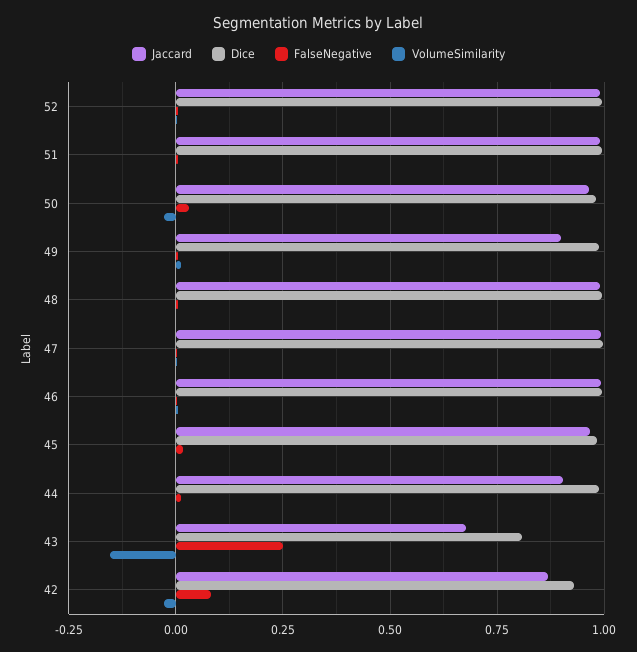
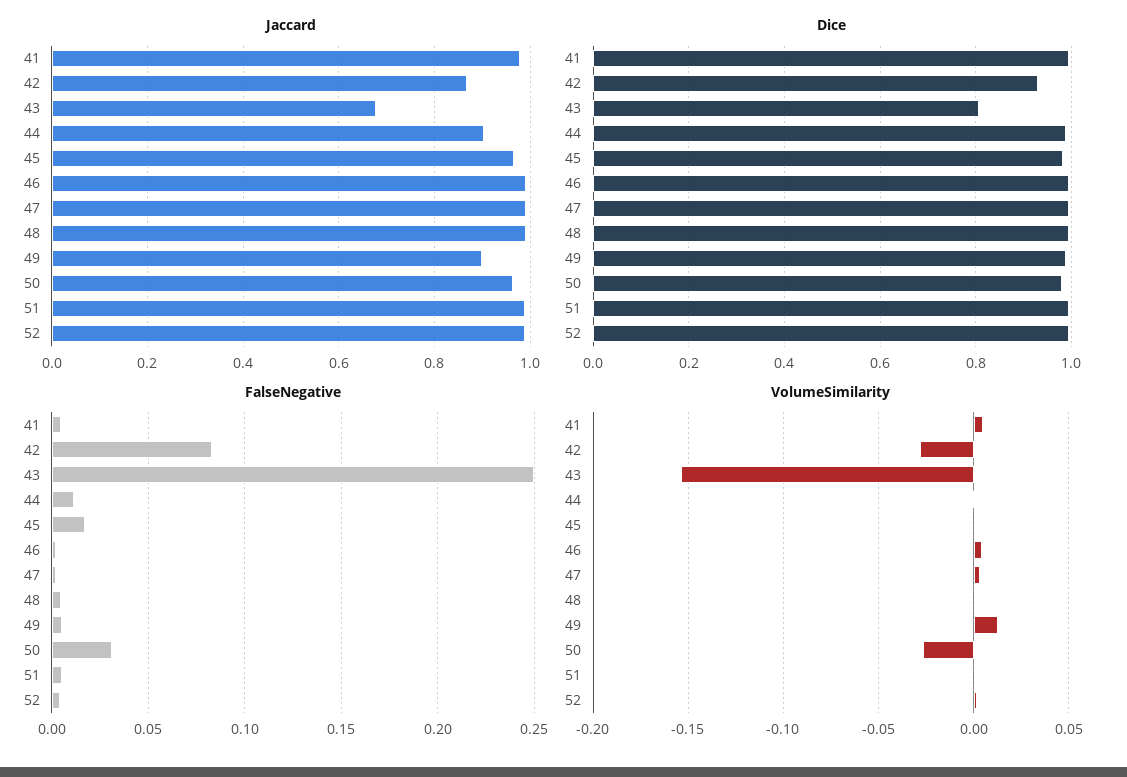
Jaccard, 41: none -> 0.98
Dice, 41: none -> 1
FalseNegative, 41: none -> 0.005
VolumeSimilarity, 41: none -> 0.005

